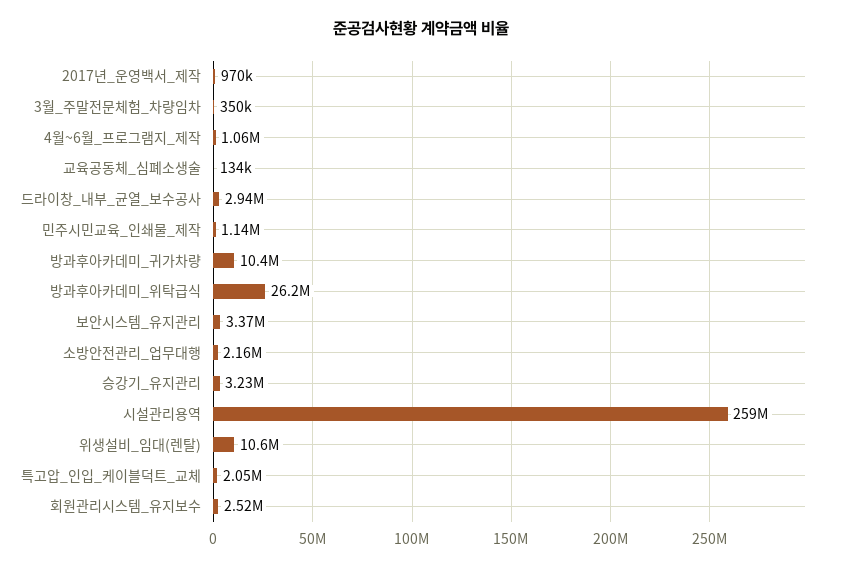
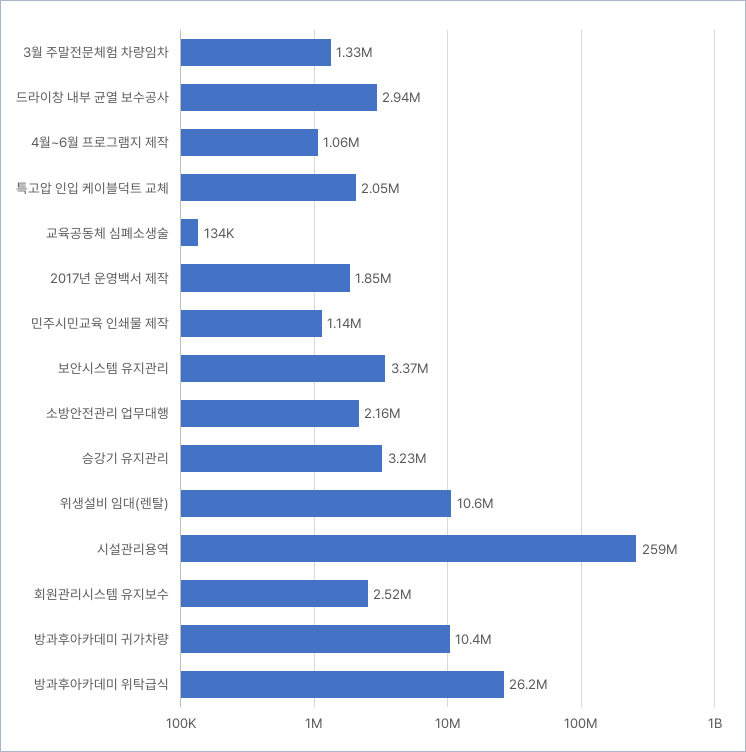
2017년_운영백서_제작: 970000 -> 1850000
3월_주말전문체험_차량임차: 350000 -> 1330000

